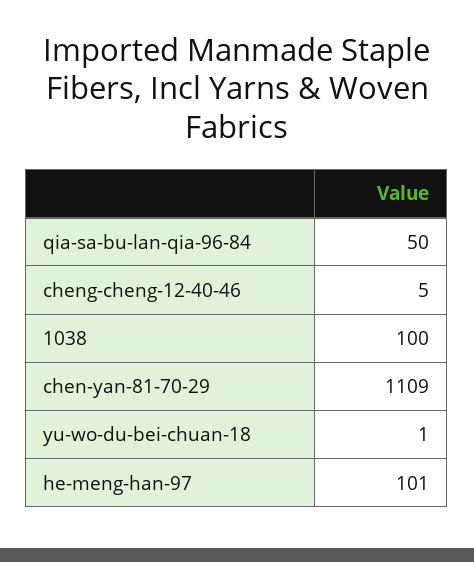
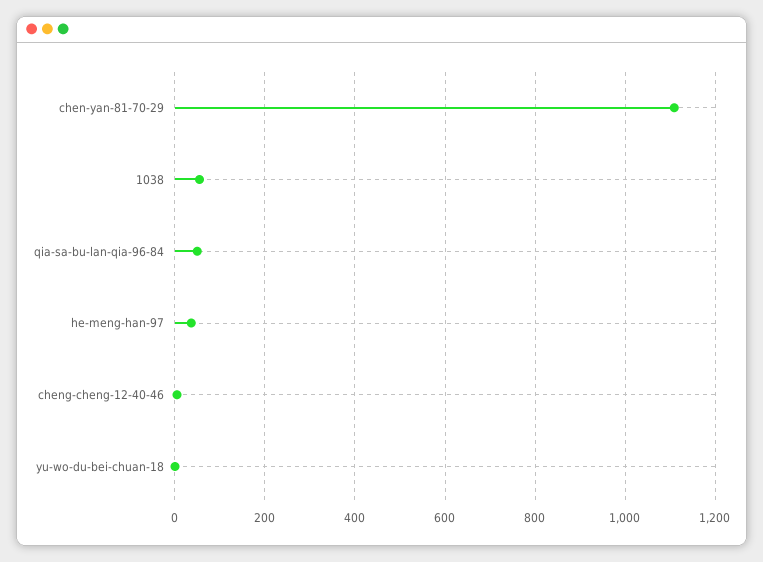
1038: 100 -> 60
he-meng-han-97: 101 -> 40

